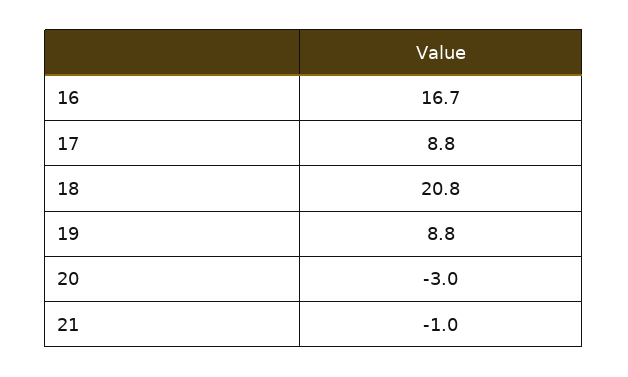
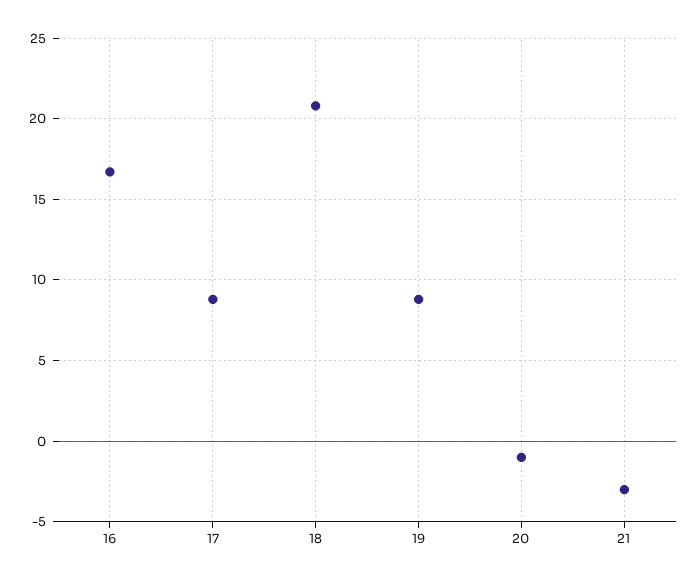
20: -3 -> -1
21: -1 -> -3

